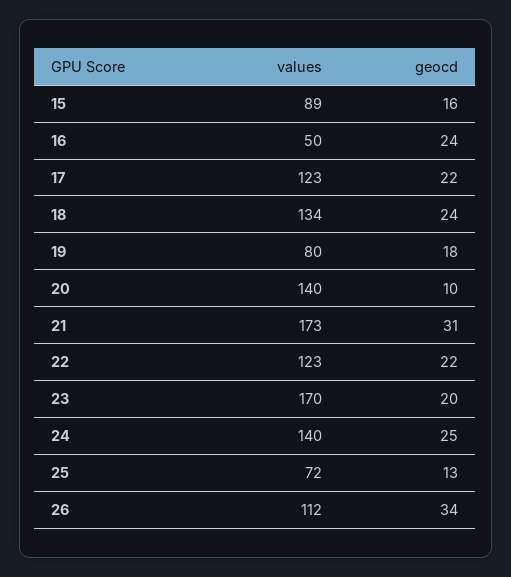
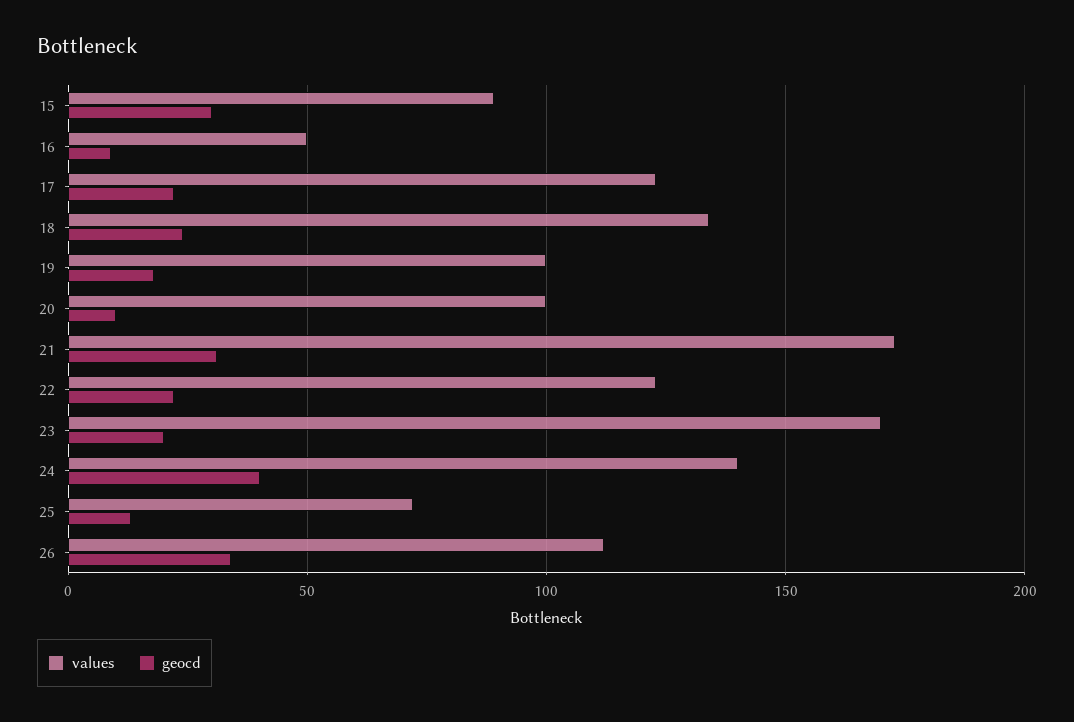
geocd, 15: 16 -> 30
geocd, 16: 24 -> 10
values, 19: 80 -> 100
values, 20: 140 -> 100
geocd, 24: 25 -> 40

